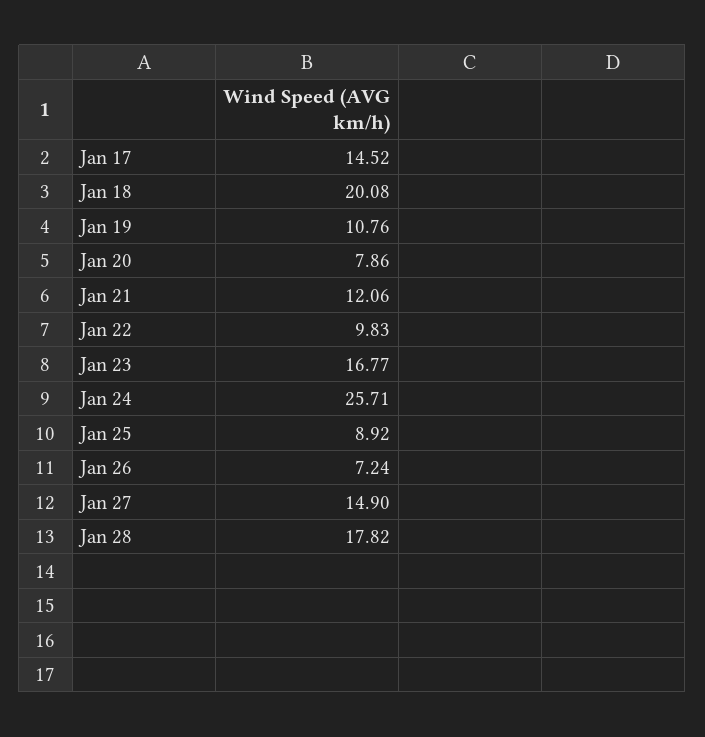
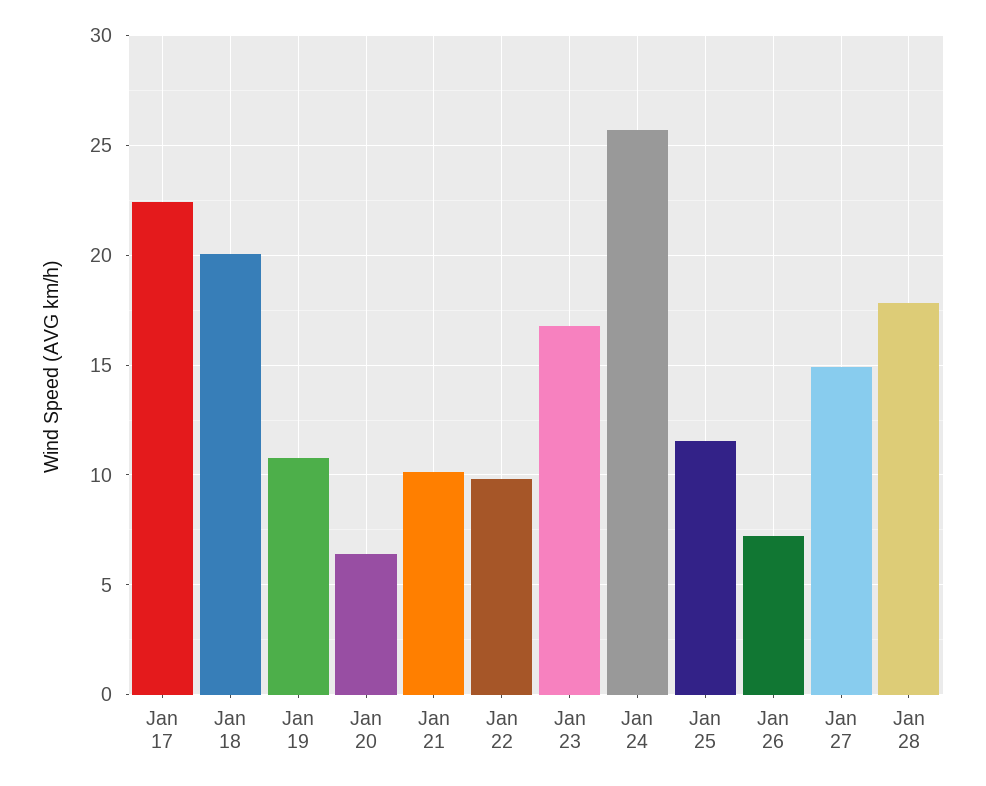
Jan 17: 14.52 -> 22.5
Jan 20: 7.86 -> 6.5
Jan 21: 12.06 -> 10
Jan 25: 8.92 -> 11.5

